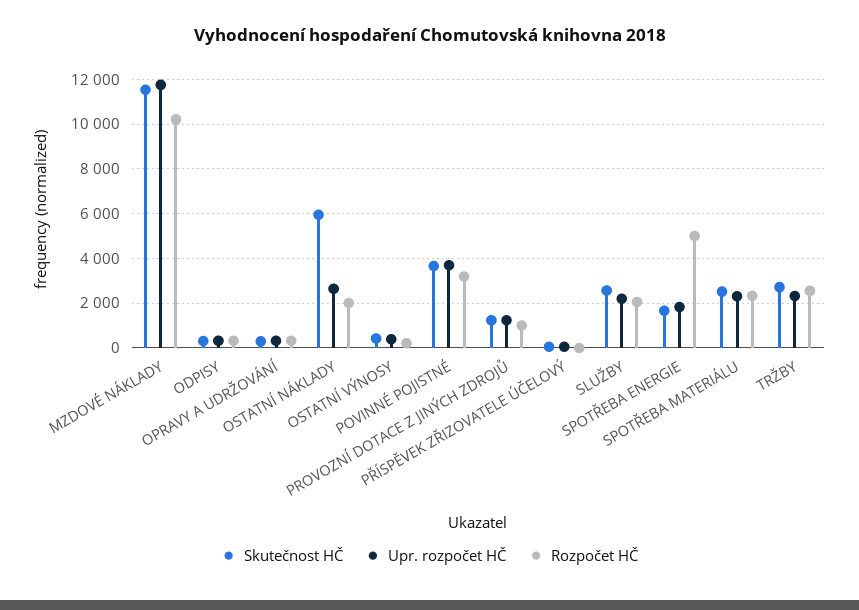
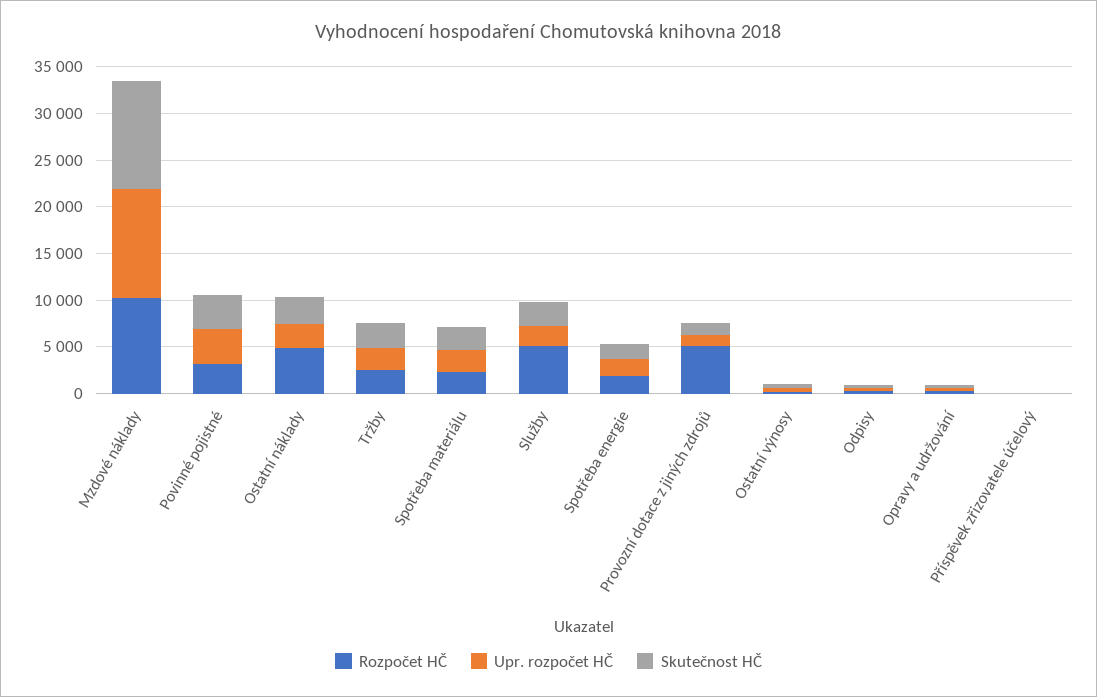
Skutečnost HČ, OSTATNÍ NÁKLADY: 6000 -> 3000
Rozpočet HČ, OSTATNÍ NÁKLADY: 2000 -> 5000
Rozpočet HČ, PROVOZNÍ DOTACE Z JINÝCH ZDROJŮ: 1000 -> 5000
Rozpočet HČ, SLUŽBY: 2000 -> 5000
Rozpočet HČ, SPOTŘEBA ENERGIE: 5000 -> 2000

